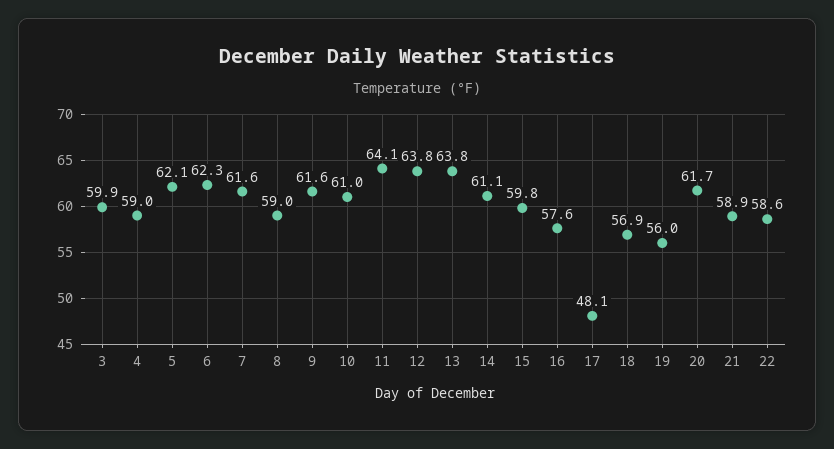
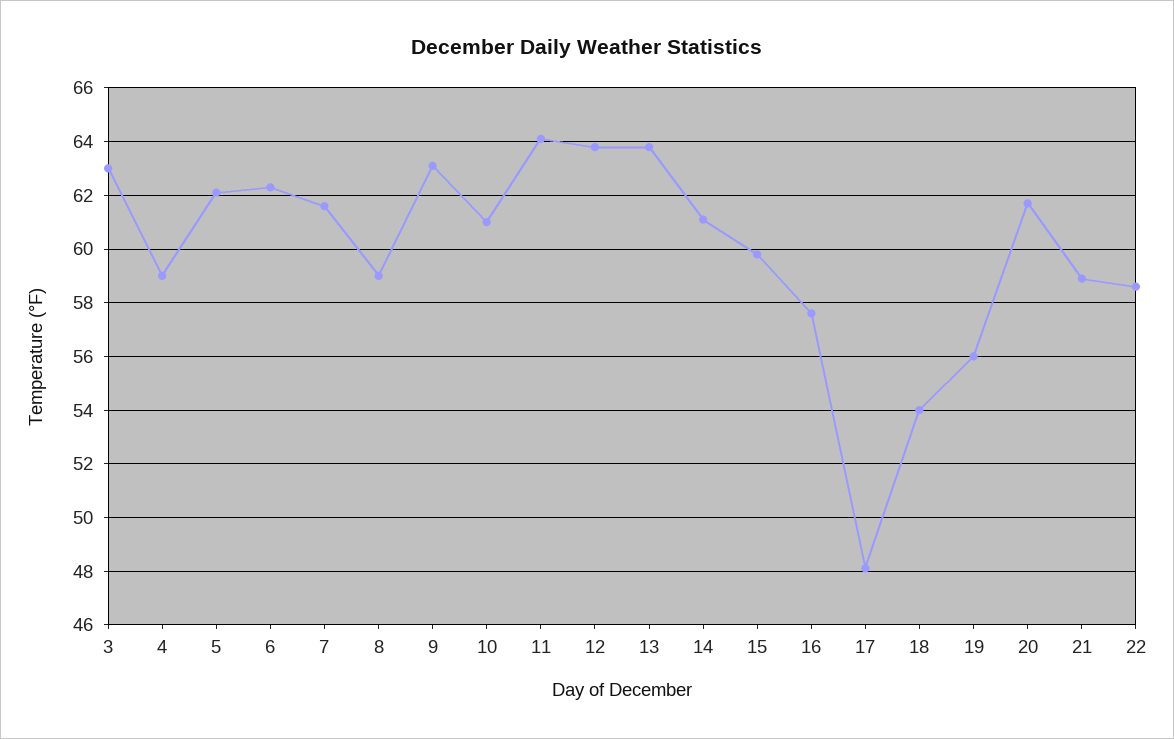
3: 59.9 -> 63
9: 61.6 -> 63
18: 56.9 -> 54

